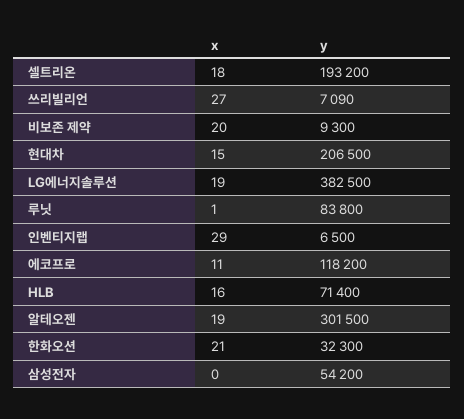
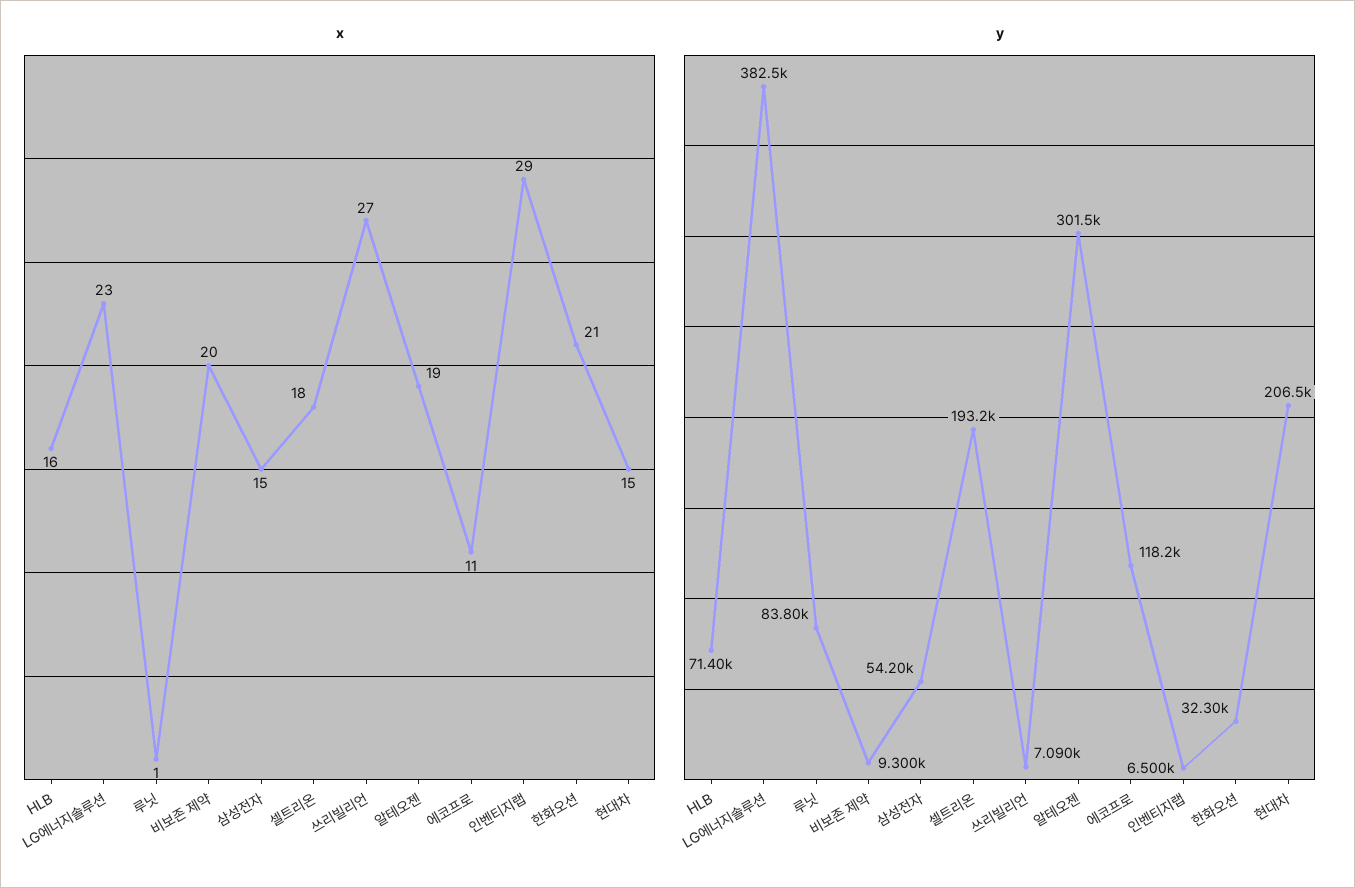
x, LG에너지솔루션: 19 -> 23
x, 삼성전자: 0 -> 15

